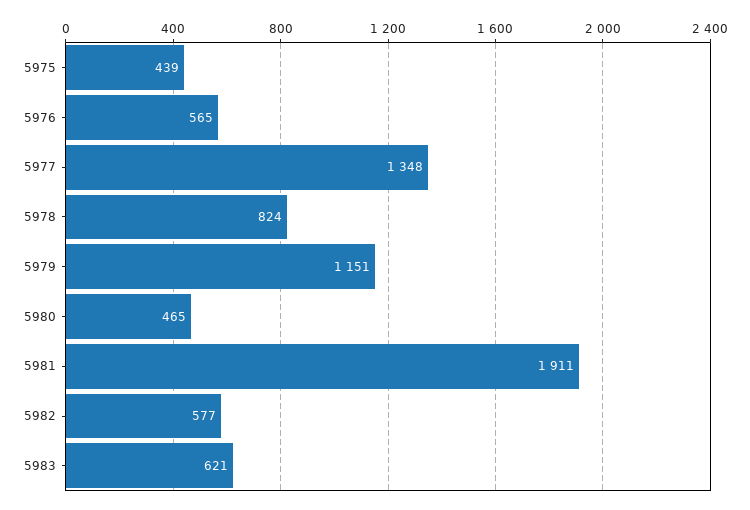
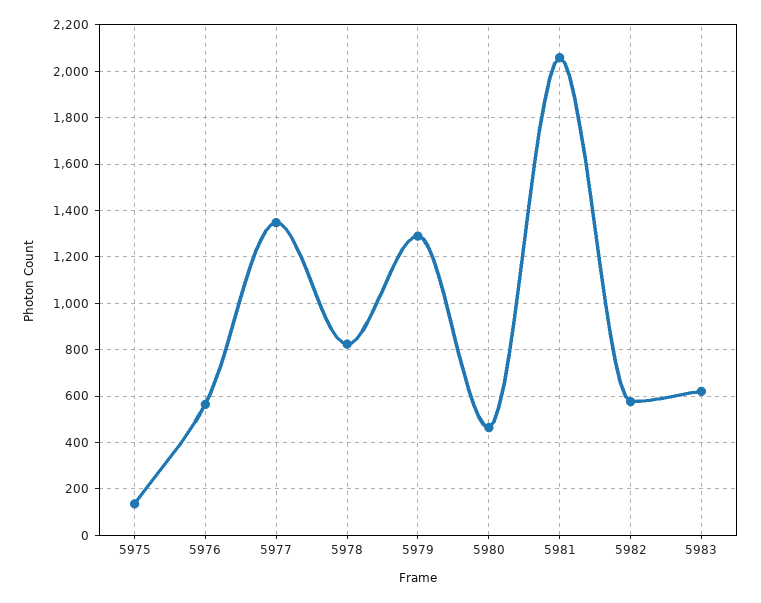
5975: 439 -> 150
5979: 1151 -> 1300
5981: 1911 -> 2050

